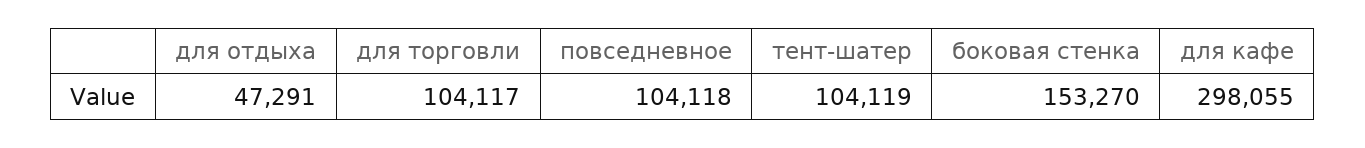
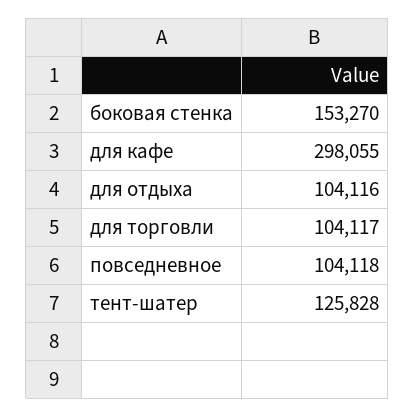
для отдыха: 47291 -> 104116
тент-шатер: 104119 -> 125828

